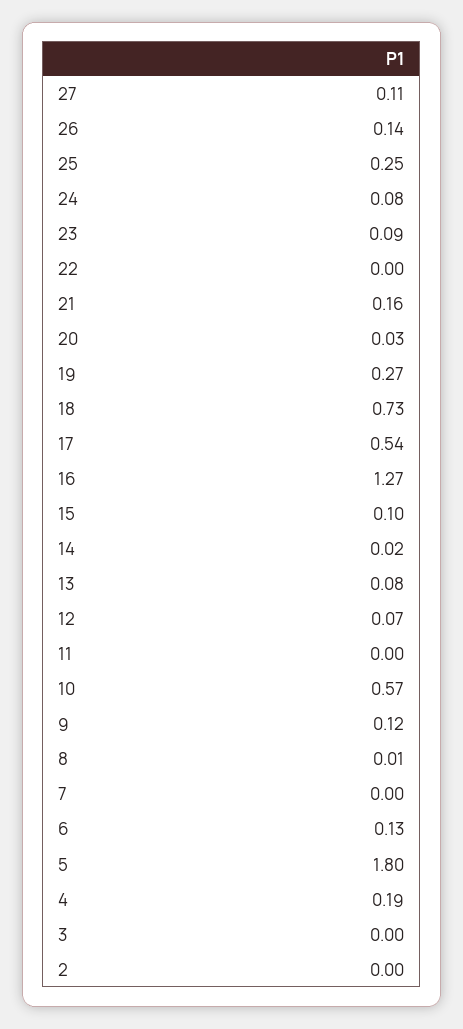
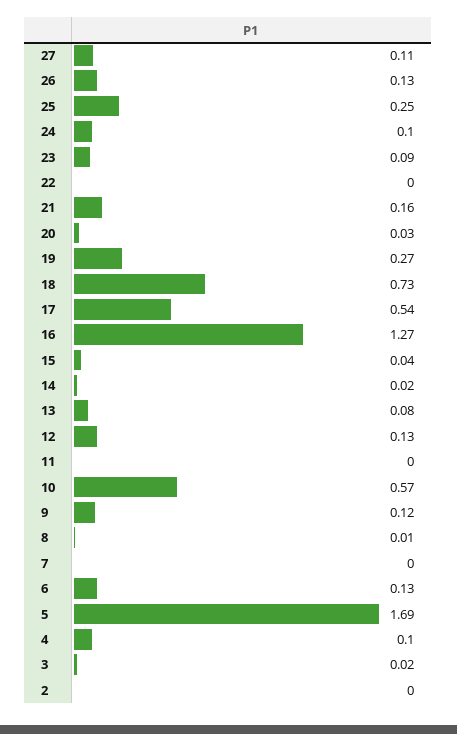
26: 0.14 -> 0.13
24: 0.08 -> 0.1
15: 0.1 -> 0.04
12: 0.07 -> 0.13
5: 1.8 -> 1.69
4: 0.19 -> 0.1
3: 0 -> 0.02

